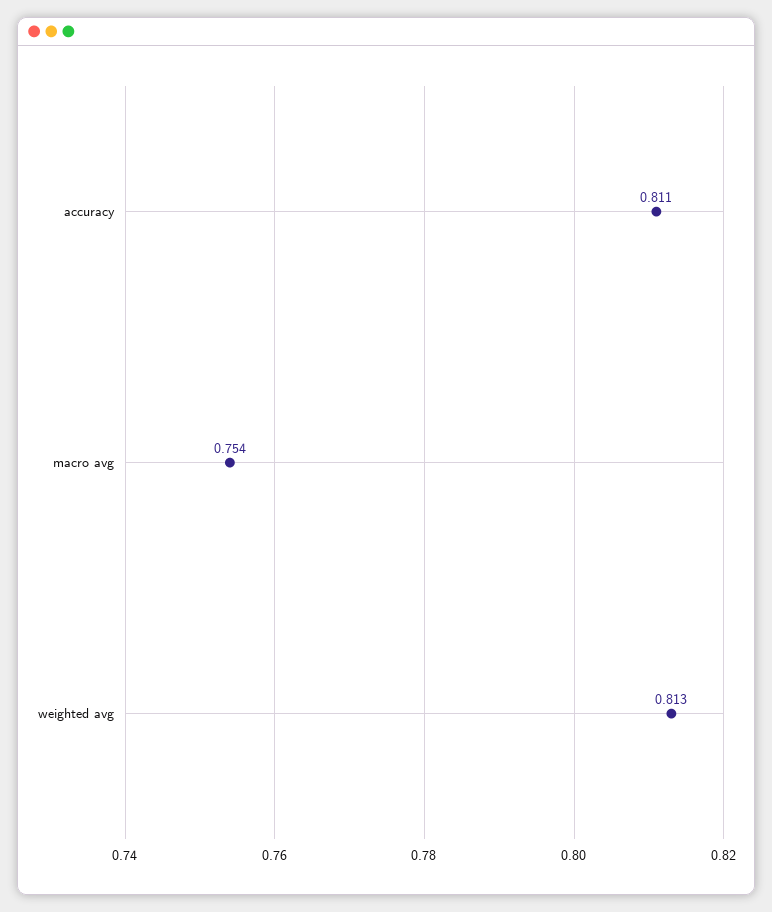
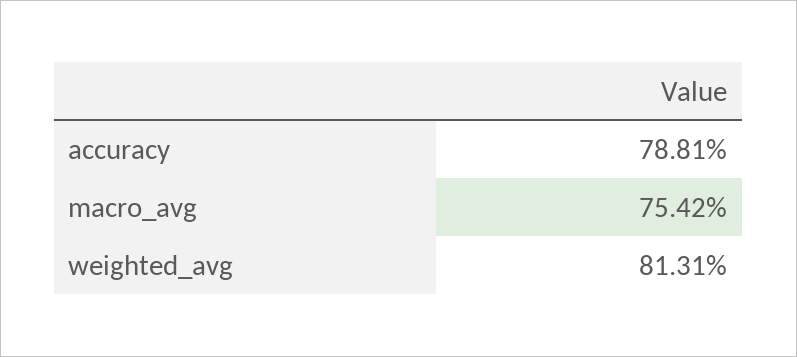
accuracy: 0.811 -> 0.7881

